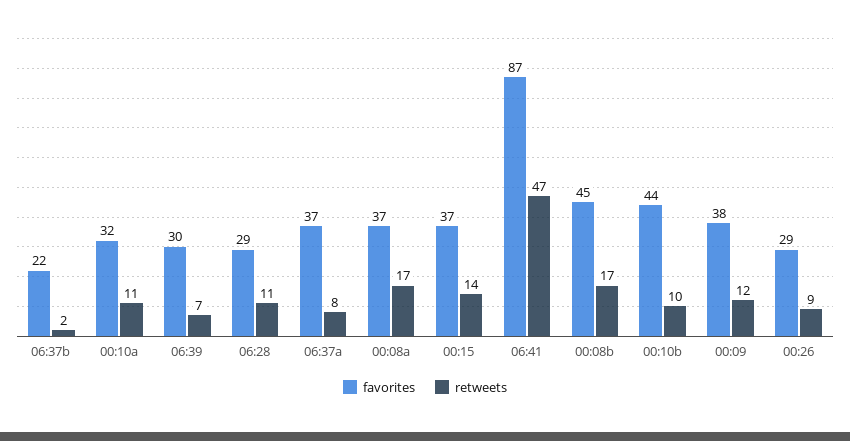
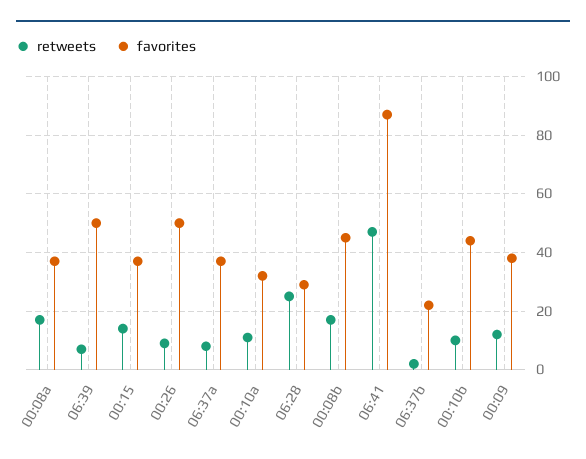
favorites, 06:39: 30 -> 50
retweets, 06:28: 11 -> 25
favorites, 00:26: 29 -> 50

